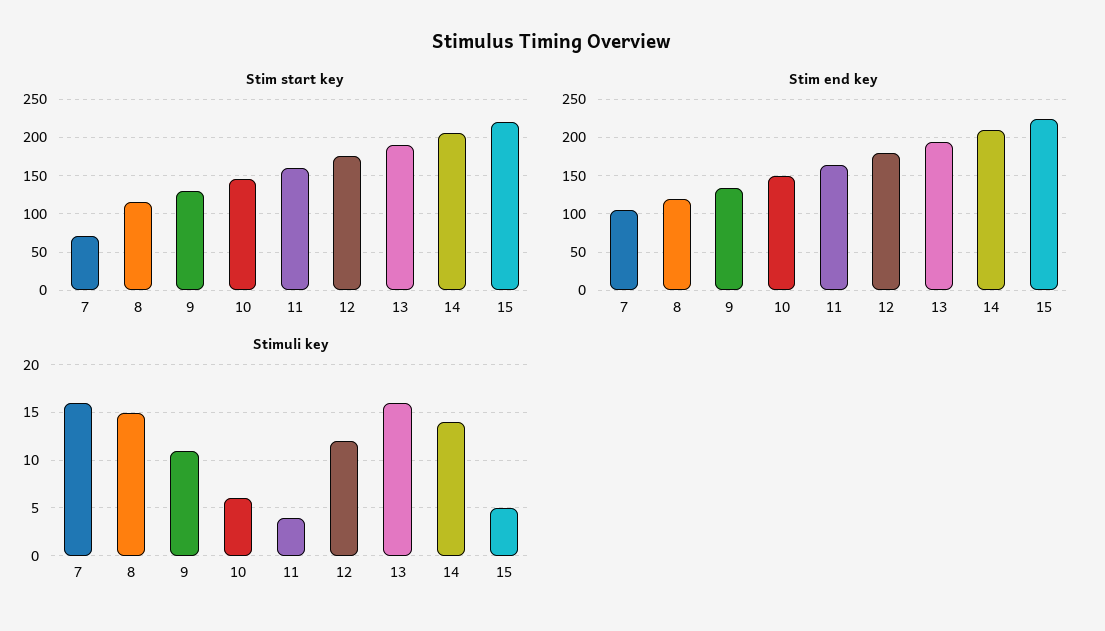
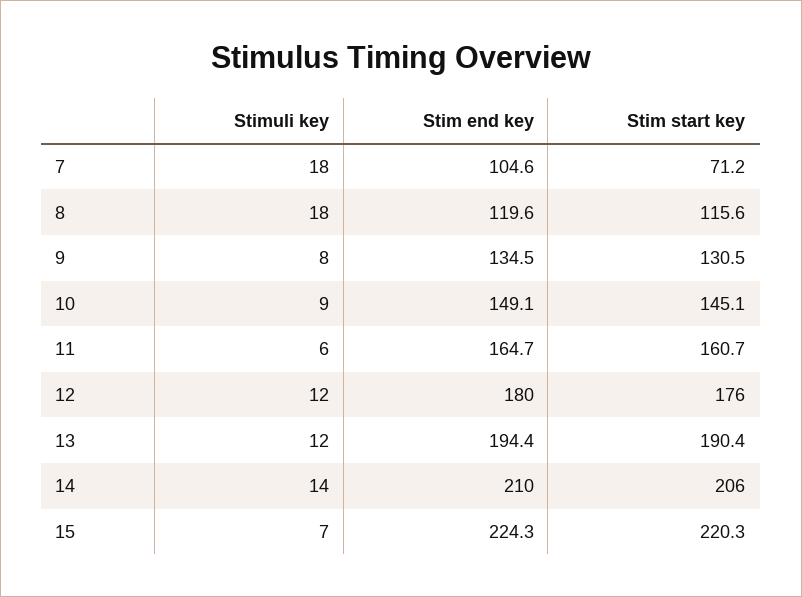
Stimuli key, 7: 16 -> 18
Stimuli key, 8: 15 -> 18
Stimuli key, 9: 11 -> 8
Stimuli key, 10: 6 -> 9
Stimuli key, 11: 4 -> 6
Stimuli key, 13: 16 -> 12
Stimuli key, 15: 5 -> 7

